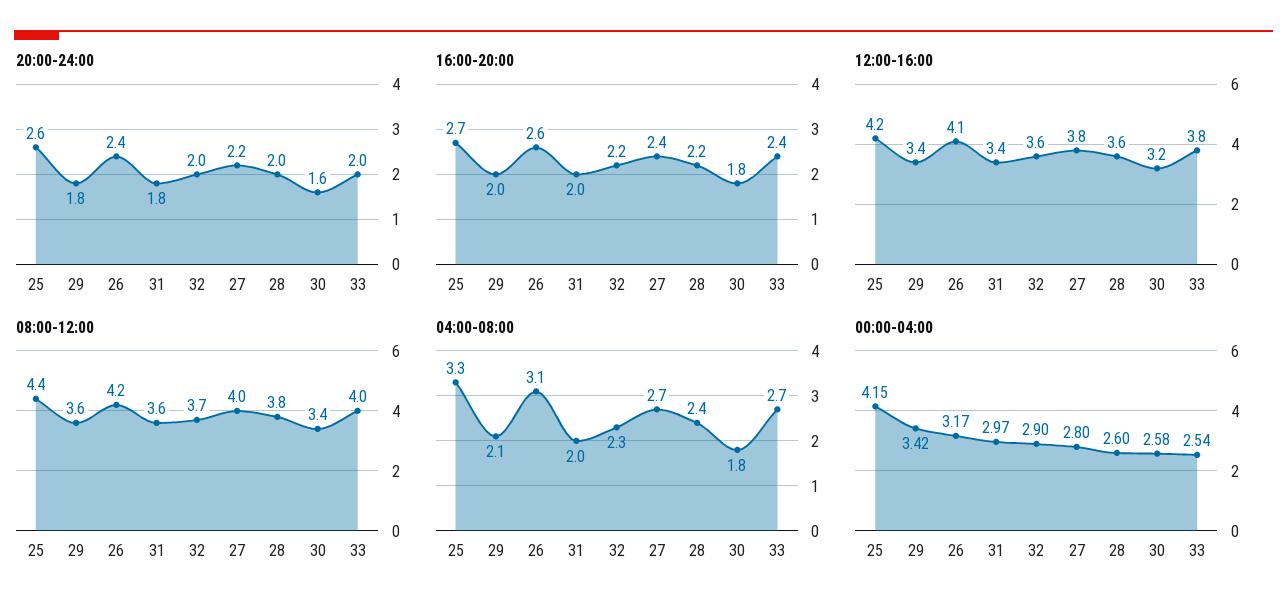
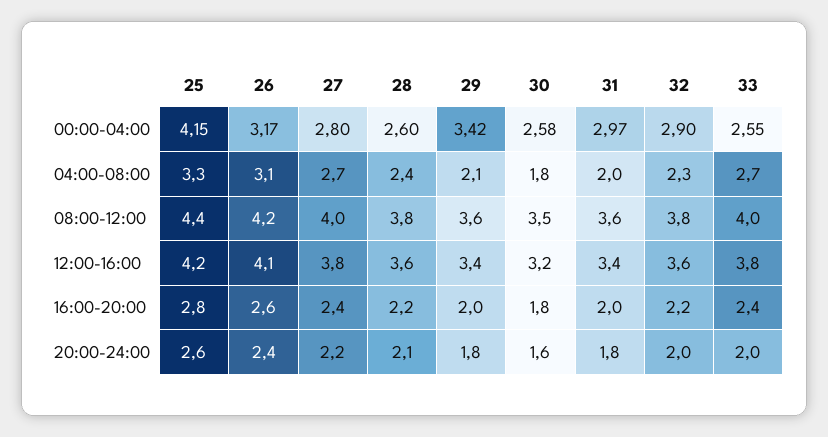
20:00-24:00, 28: 2 -> 2.1
16:00-20:00, 25: 2.7 -> 2.8
08:00-12:00, 32: 3.7 -> 3.8
08:00-12:00, 30: 3.4 -> 3.5
00:00-04:00, 33: 2.54 -> 2.55

